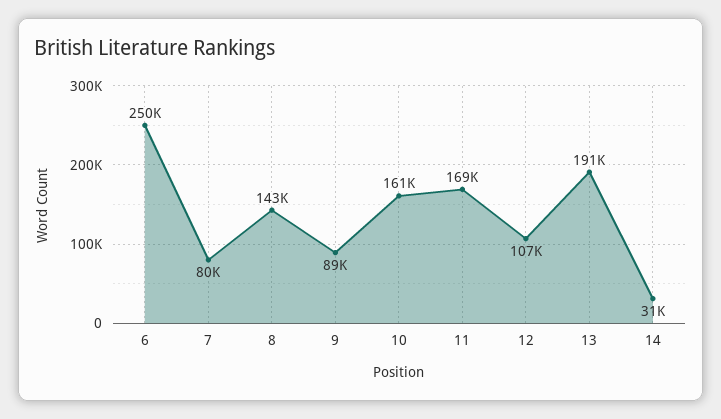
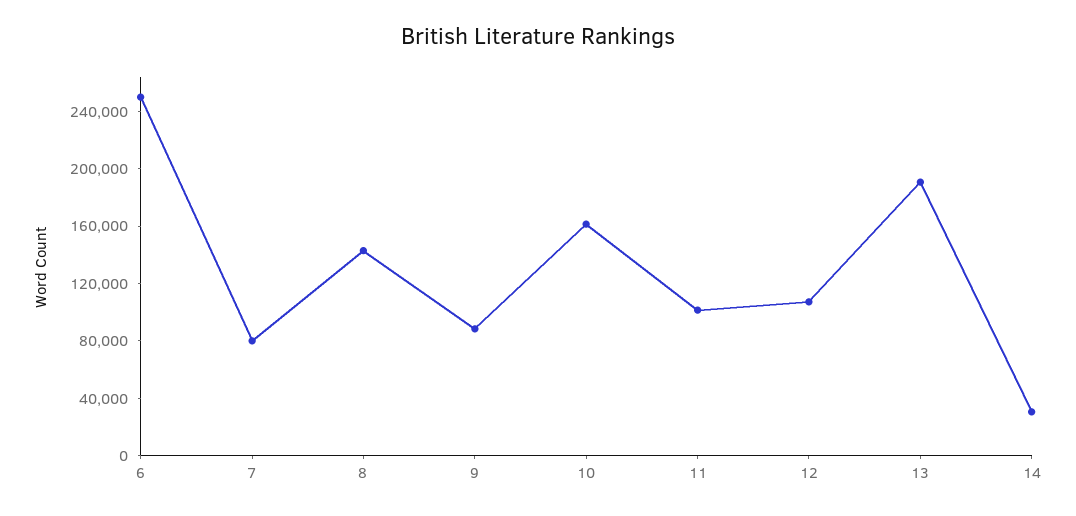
11: 169000 -> 100000

